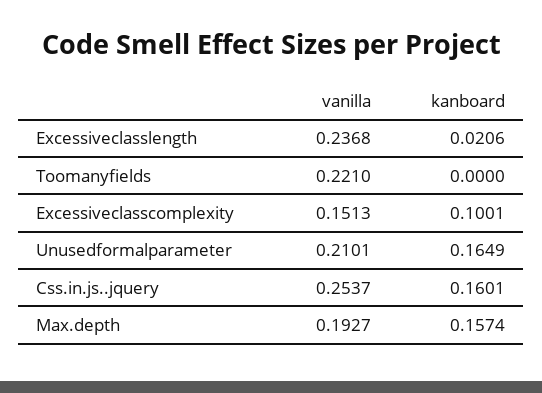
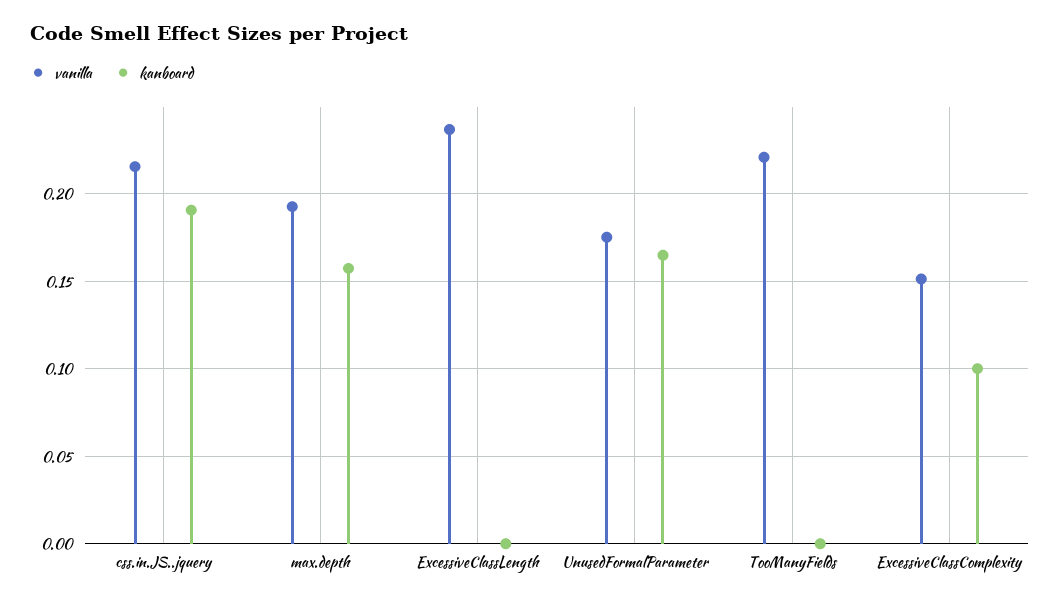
kanboard, Excessiveclasslength: 0.0206 -> 0
vanilla, Unusedformalparameter: 0.2101 -> 0.175
vanilla, Css.in.js..jquery: 0.2537 -> 0.215
kanboard, Css.in.js..jquery: 0.1601 -> 0.19

